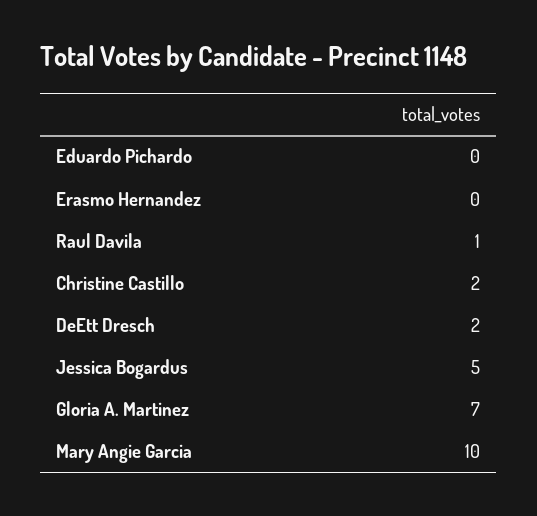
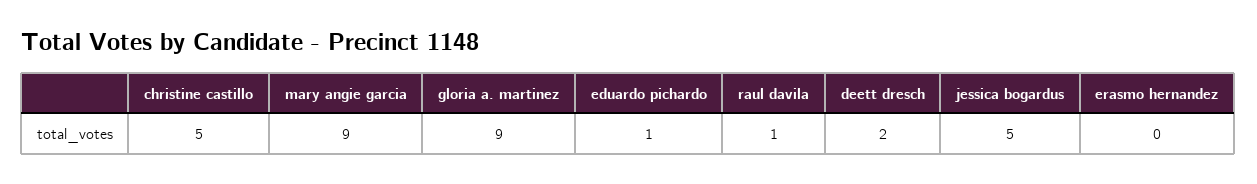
Eduardo Pichardo: 0 -> 1
Christine Castillo: 2 -> 5
Gloria A. Martinez: 7 -> 9
Mary Angie Garcia: 10 -> 9

